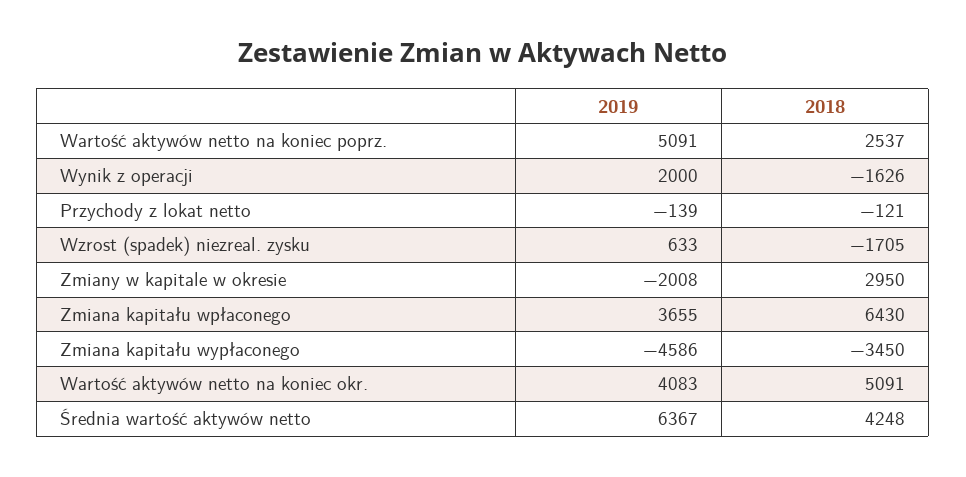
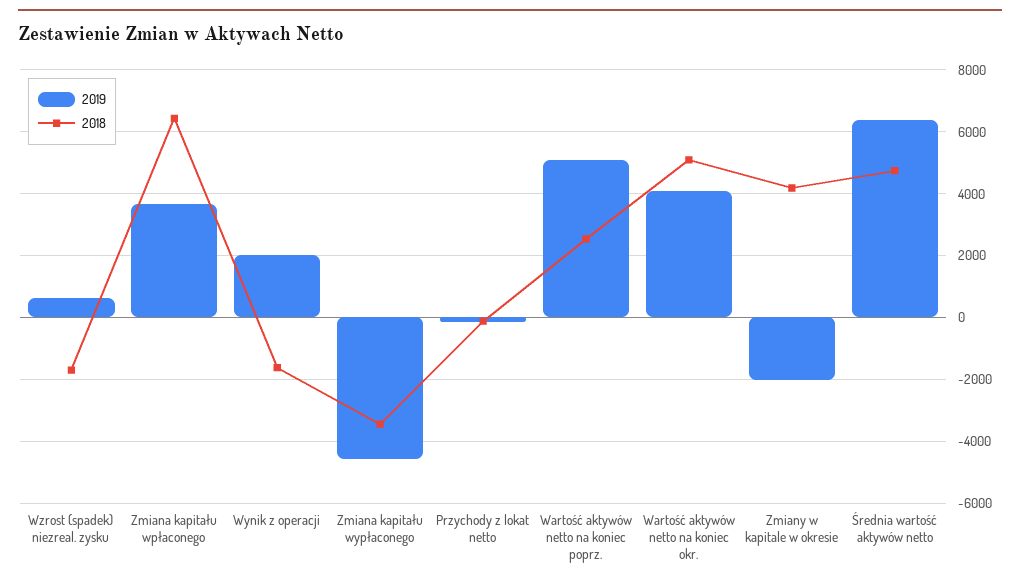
2018, Zmiany w kapitale w okresie: 2950 -> 4200
2018, Średnia wartość aktywów netto: 4248 -> 4800

